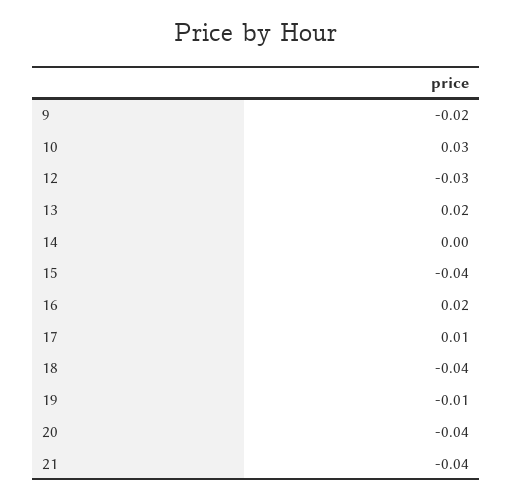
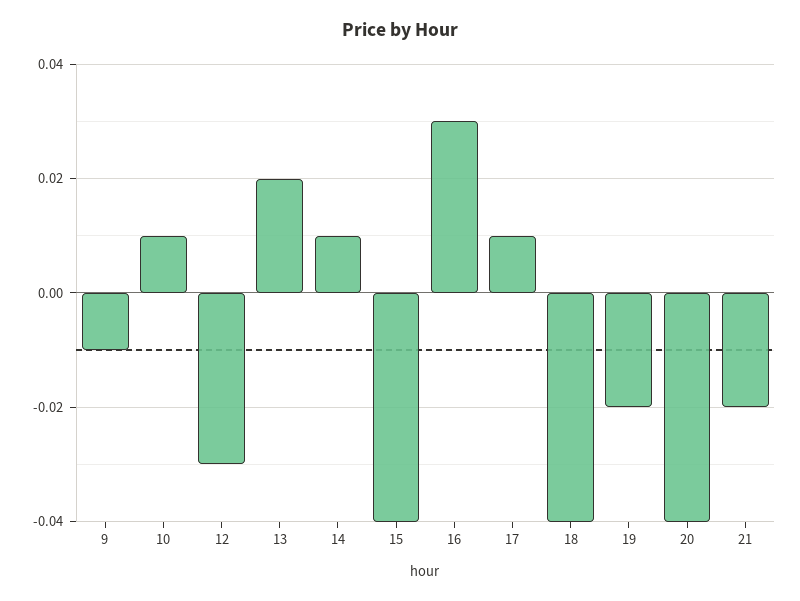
9: -0.02 -> -0.01
10: 0.03 -> 0.01
14: 0 -> 0.01
16: 0.02 -> 0.03
19: -0.01 -> -0.02
21: -0.04 -> -0.02

